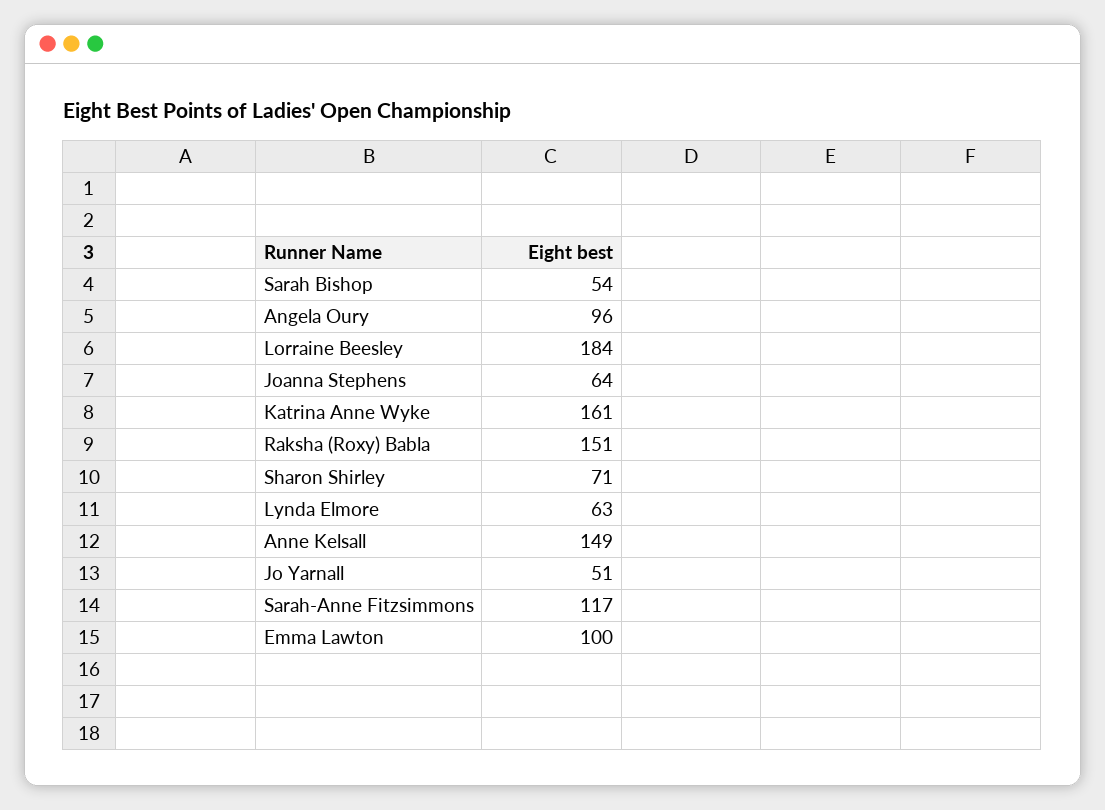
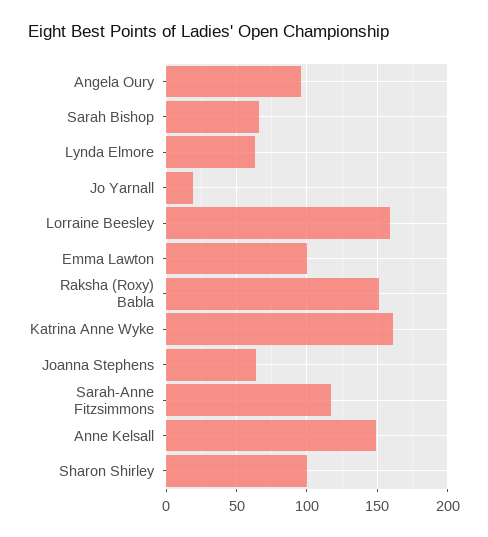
Sarah Bishop: 54 -> 65
Lorraine Beesley: 184 -> 160
Sharon Shirley: 71 -> 100
Jo Yarnall: 51 -> 20

